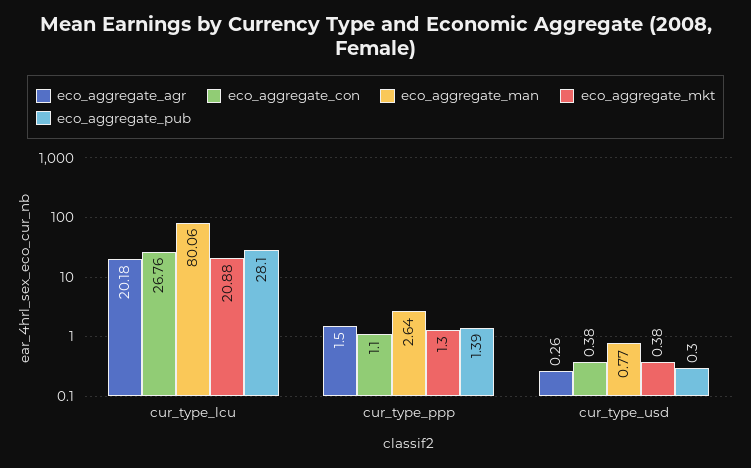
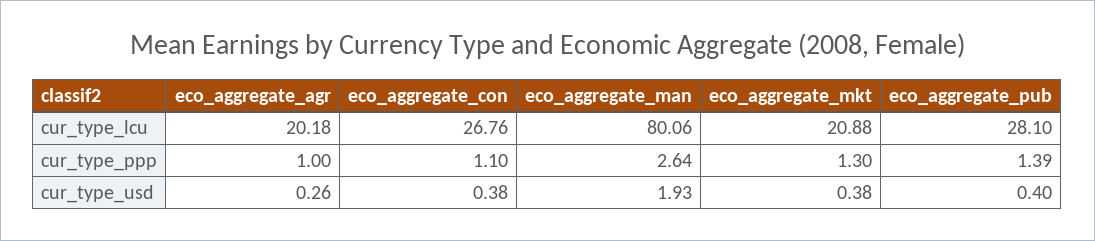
eco_aggregate_agr, cur_type_ppp: 1.5 -> 1
eco_aggregate_man, cur_type_usd: 0.77 -> 1.93
eco_aggregate_pub, cur_type_usd: 0.3 -> 0.4

